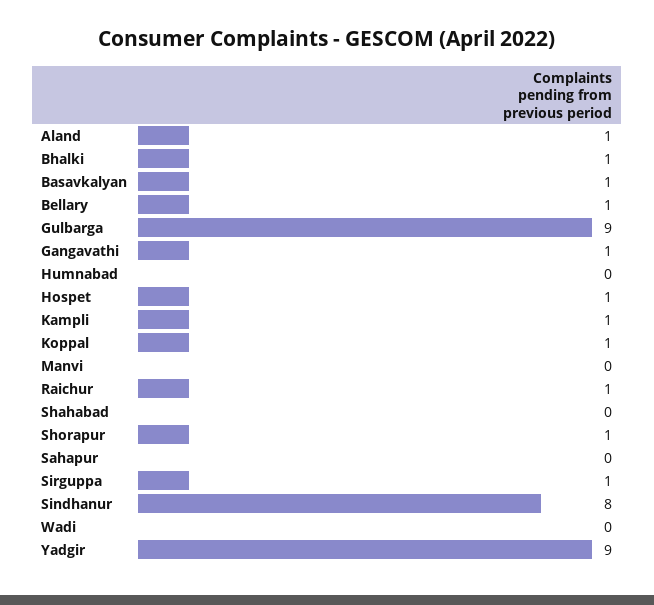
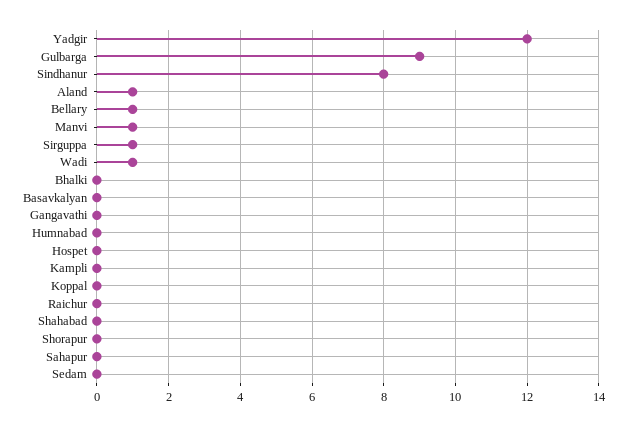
Bhalki: 1 -> 0
Basavkalyan: 1 -> 0
Gangavathi: 1 -> 0
Hospet: 1 -> 0
Kampli: 1 -> 0
Koppal: 1 -> 0
Manvi: 0 -> 1
Raichur: 1 -> 0
Shorapur: 1 -> 0
Wadi: 0 -> 1
Yadgir: 9 -> 12
Sedam: none -> 0

